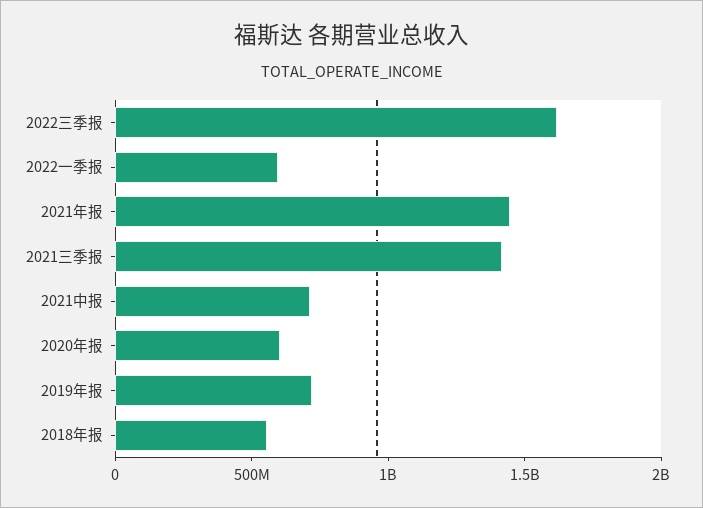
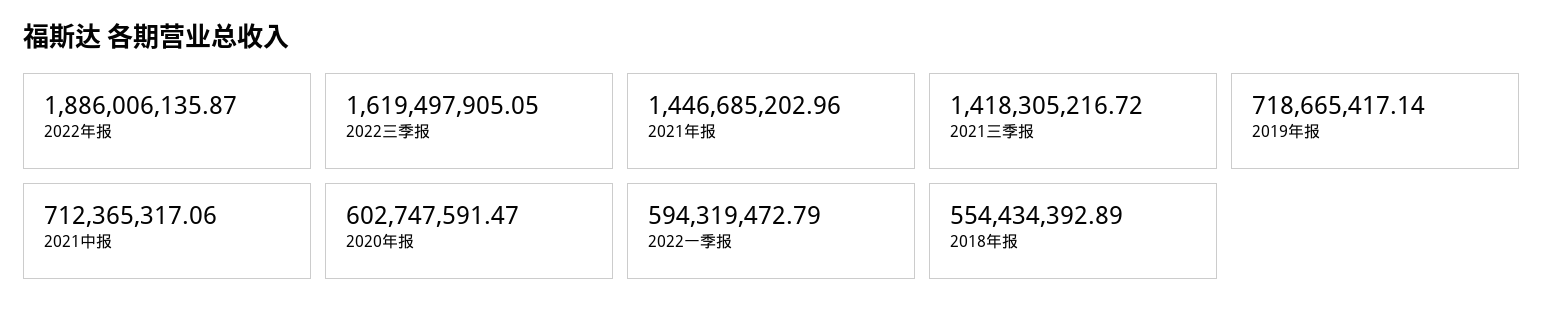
2022年报: none -> 1886006135.87

